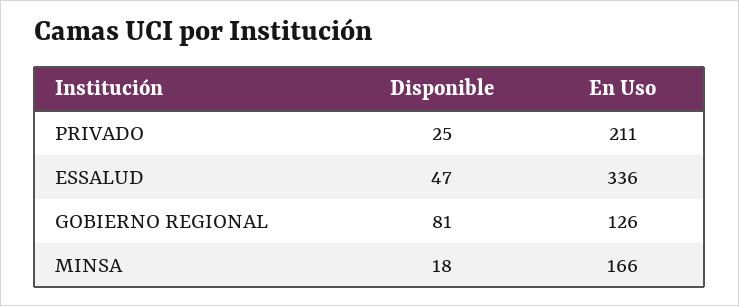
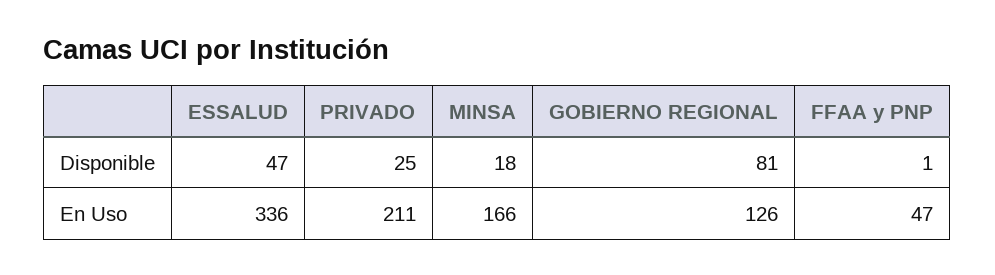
Disponible, FFAA y PNP: none -> 1
En Uso, FFAA y PNP: none -> 47

